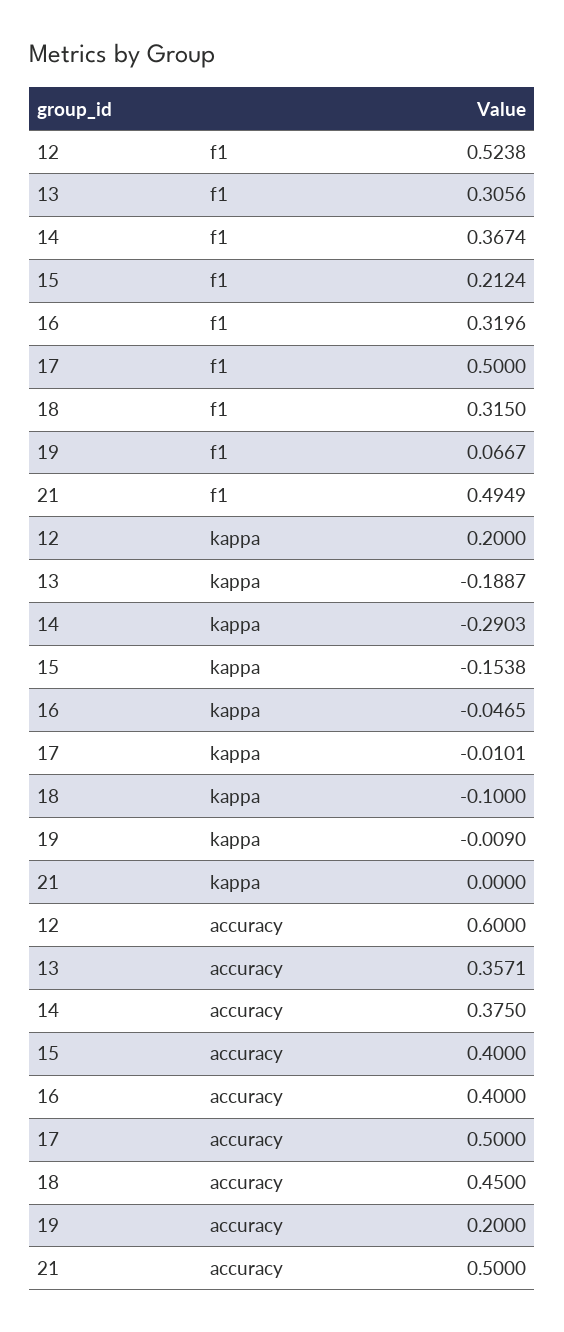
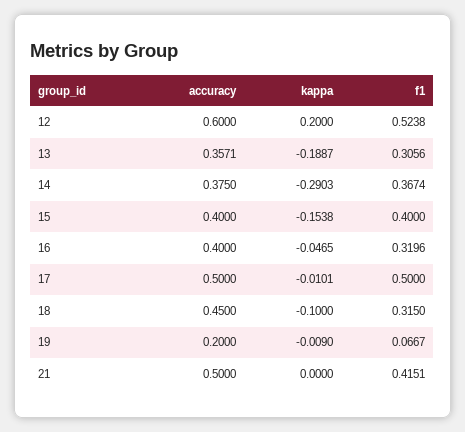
15, f1: 0.2124 -> 0.4
21, f1: 0.4949 -> 0.4151

